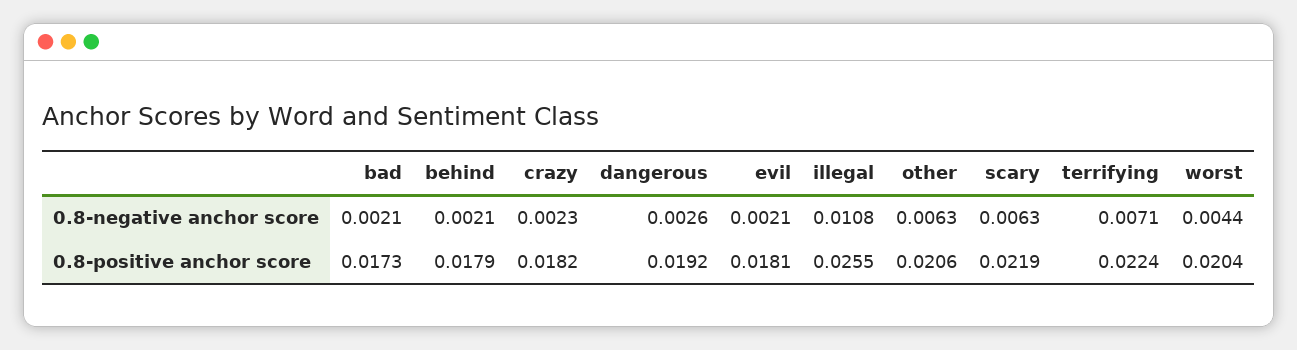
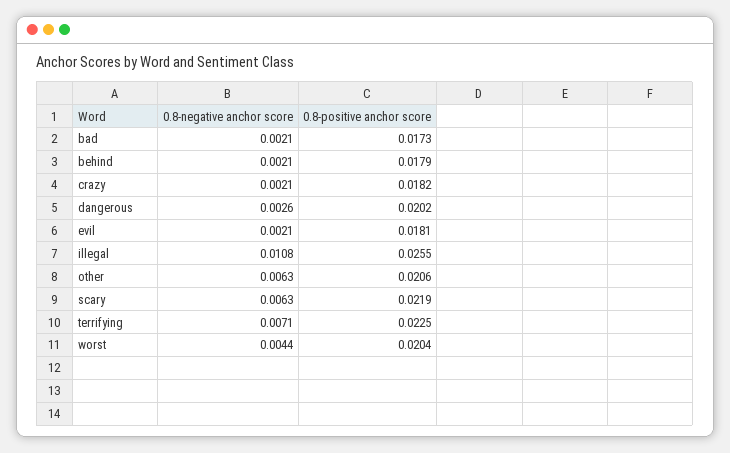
crazy, 0.8-negative anchor score: 0.0023 -> 0.0021
dangerous, 0.8-positive anchor score: 0.0192 -> 0.0202
terrifying, 0.8-positive anchor score: 0.0224 -> 0.0225

